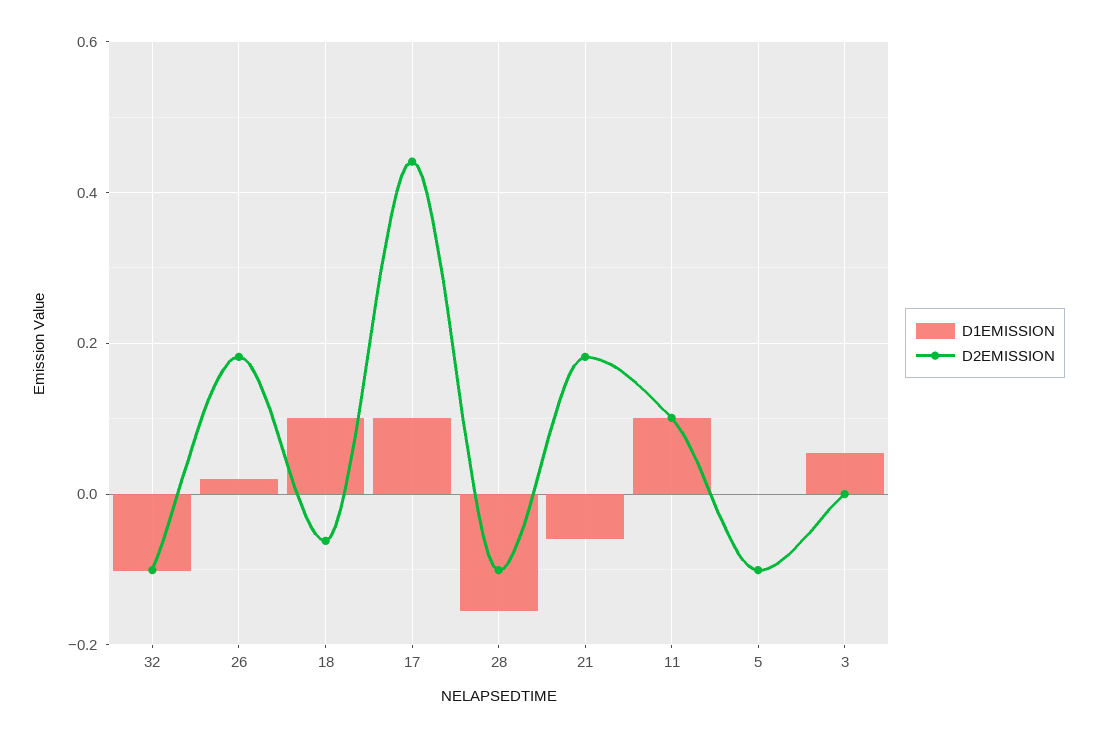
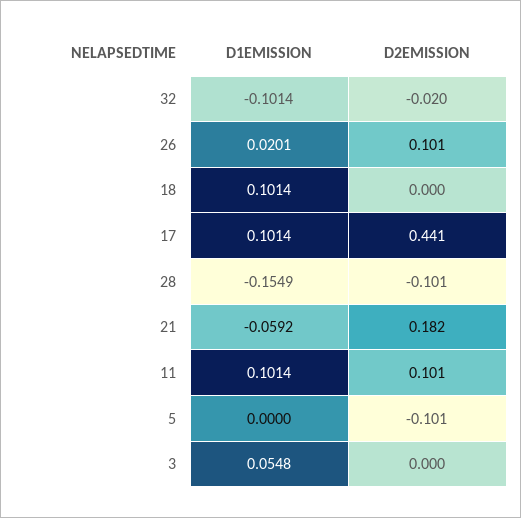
D2EMISSION, 32: -0.1 -> -0.02
D2EMISSION, 26: 0.18 -> 0.101
D2EMISSION, 18: -0.06 -> 0

